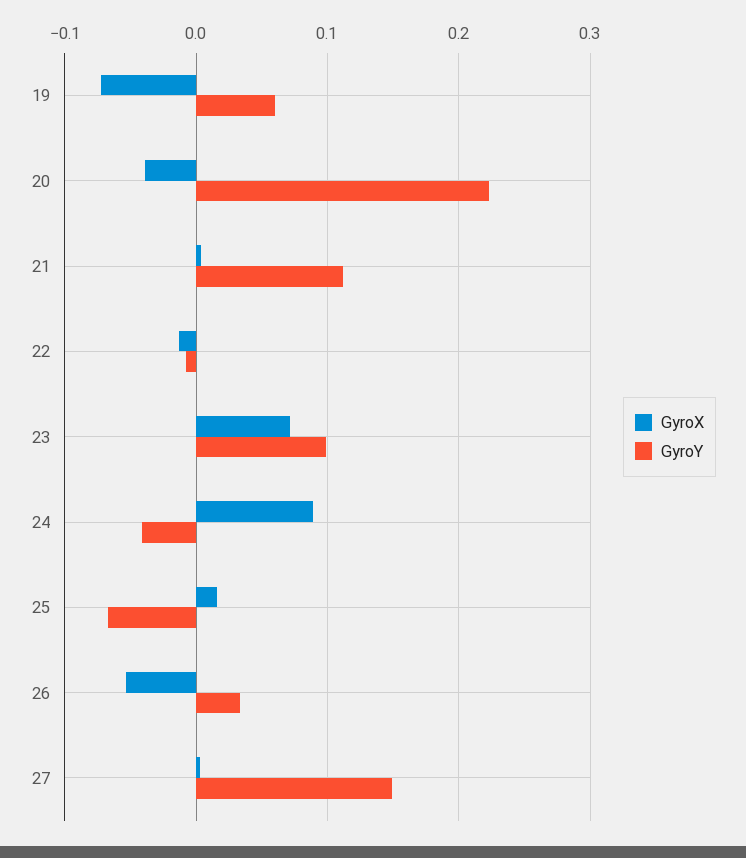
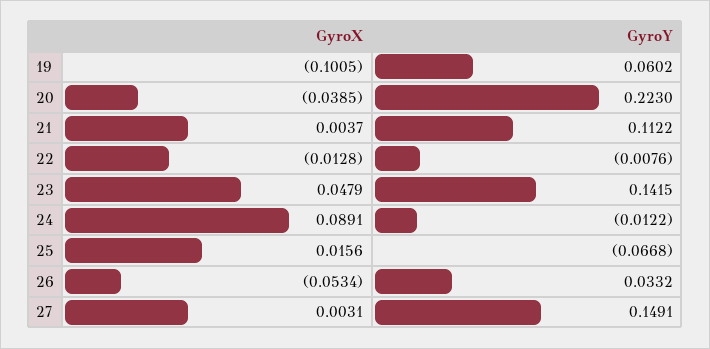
GyroX, 19: -0.07 -> -0.1005
GyroX, 23: 0.07 -> 0.0479
GyroY, 23: 0.1 -> 0.1415
GyroY, 24: -0.04 -> -0.0122

